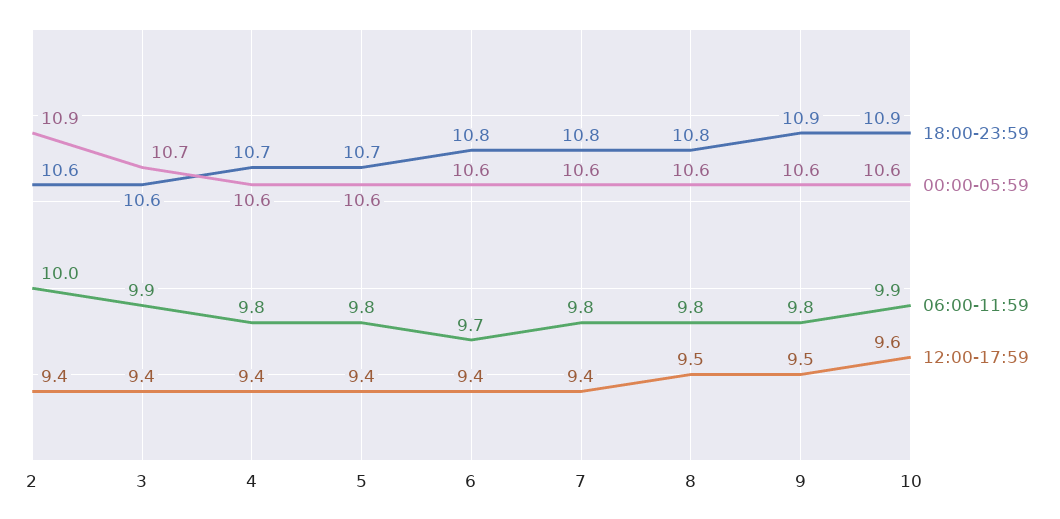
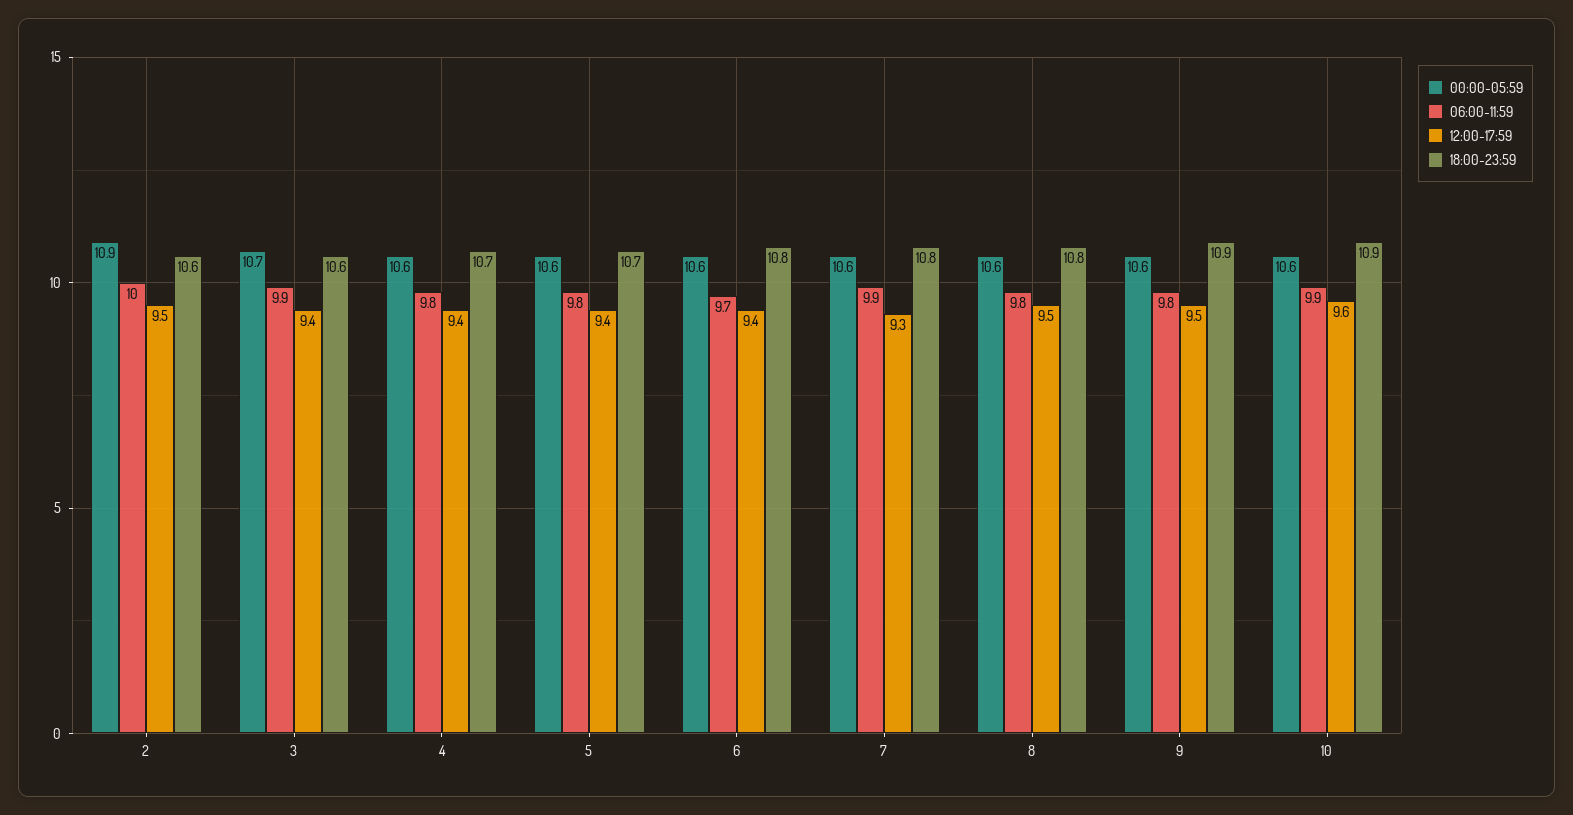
12:00-17:59, 2: 9.4 -> 9.5
06:00-11:59, 7: 9.8 -> 9.9
12:00-17:59, 7: 9.4 -> 9.3

